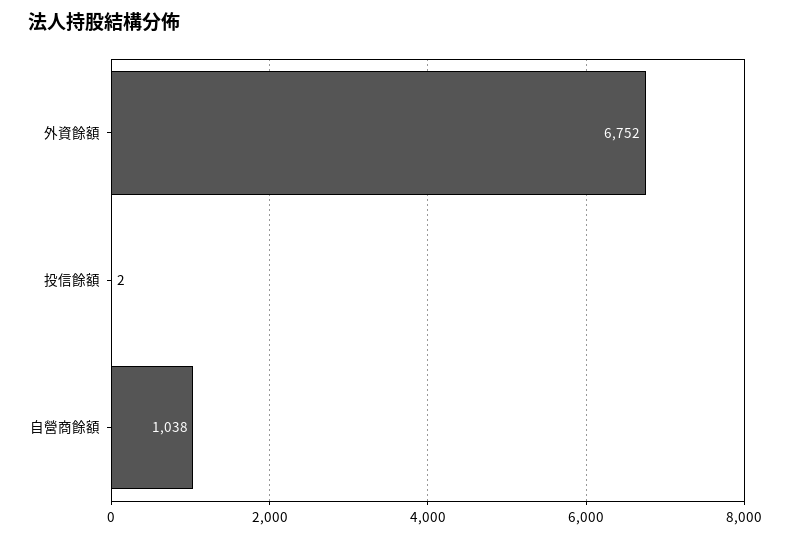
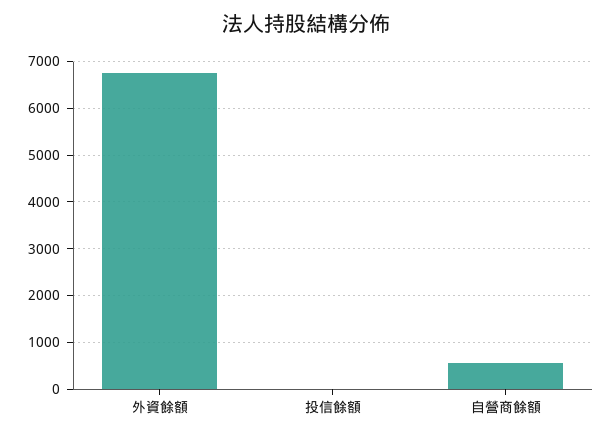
自營商餘額: 1038 -> 600

